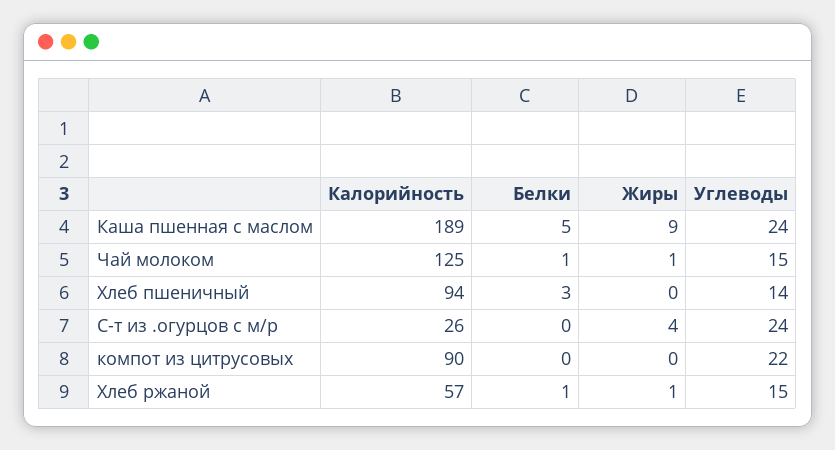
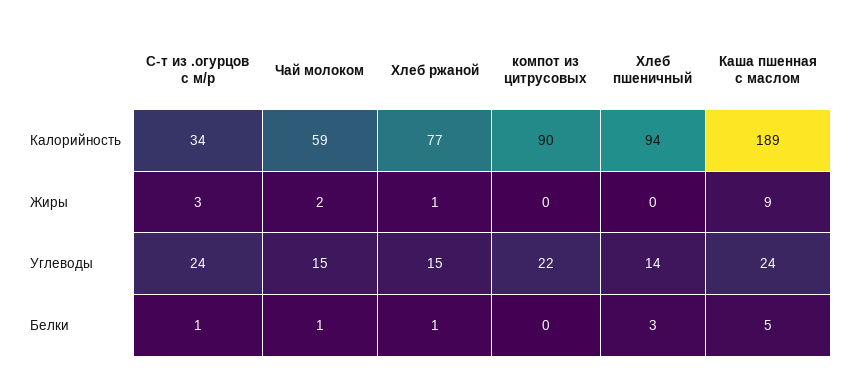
Калорийность, Чай молоком: 125 -> 59
Жиры, Чай молоком: 1 -> 2
Калорийность, С-т из .огурцов с м/р: 26 -> 34
Белки, С-т из .огурцов с м/р: 0 -> 1
Жиры, С-т из .огурцов с м/р: 4 -> 3
Калорийность, Хлеб ржаной: 57 -> 77

